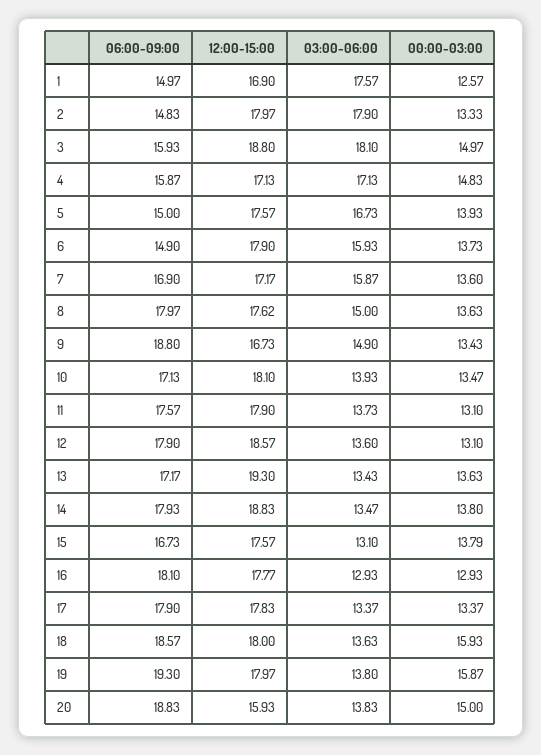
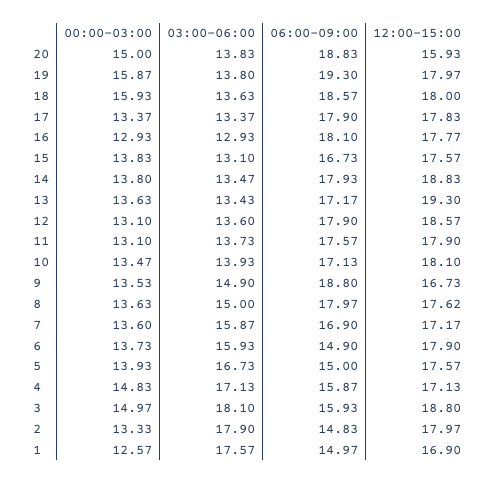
00:00-03:00, 9: 13.43 -> 13.53
00:00-03:00, 15: 13.79 -> 13.83

